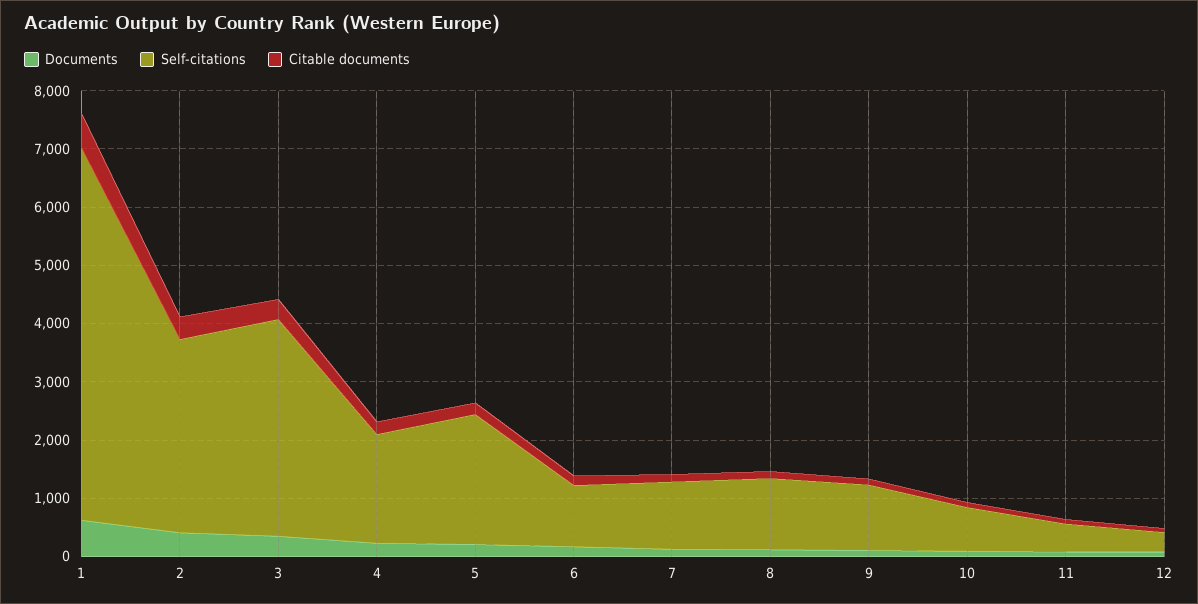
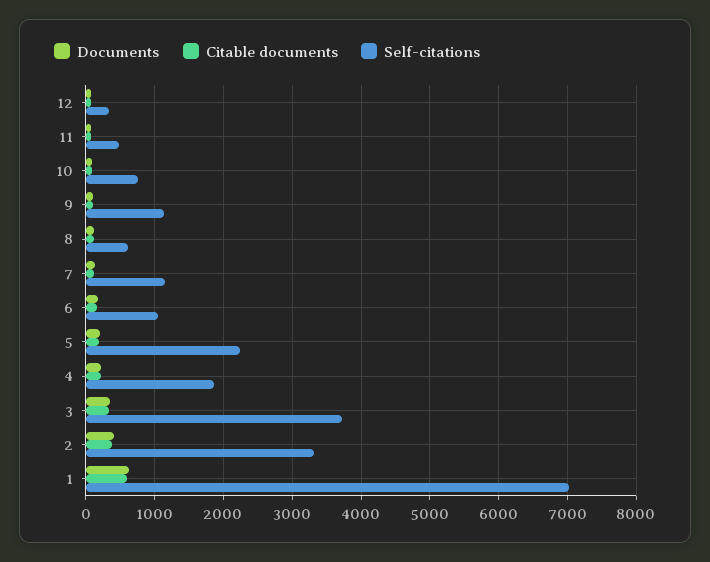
Self-citations, 1: 6400 -> 7000
Self-citations, 8: 1200 -> 600

